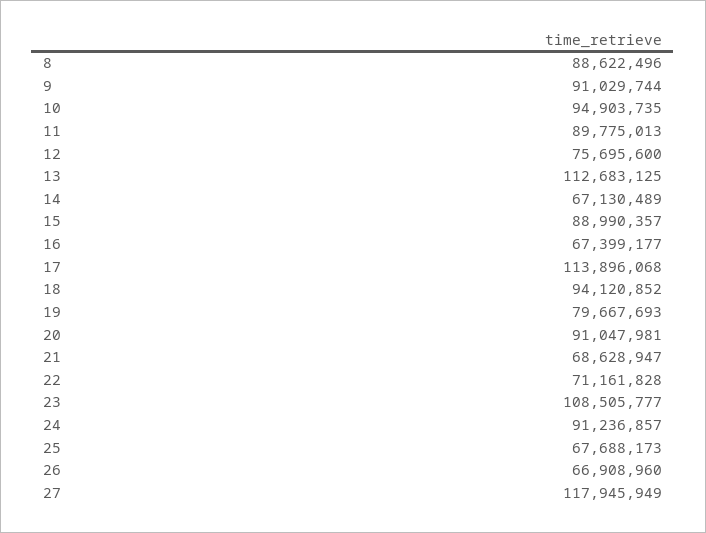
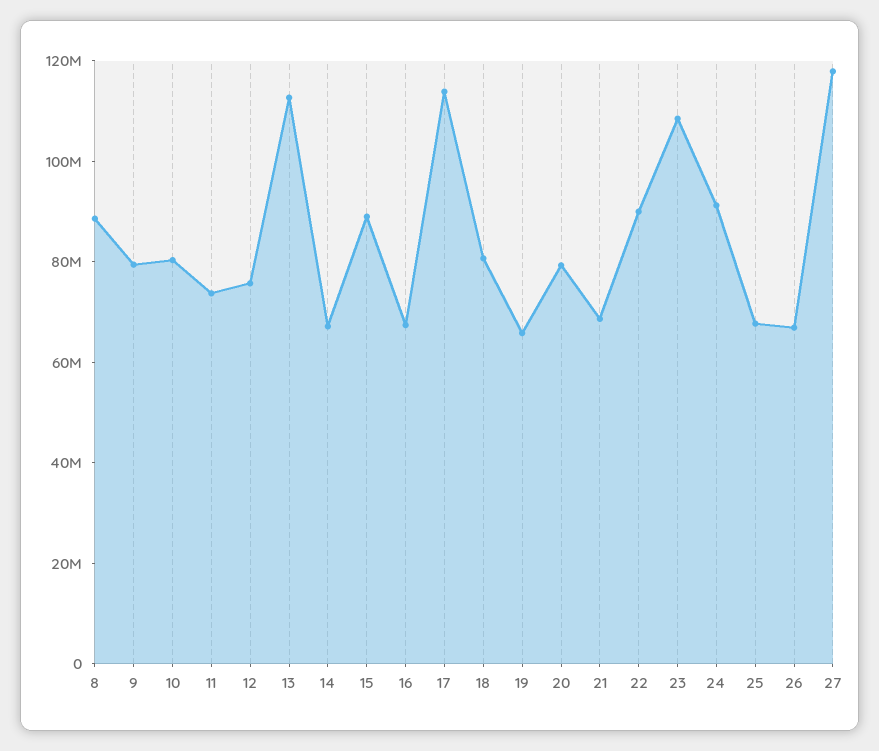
9: 91029744 -> 80000000
10: 94903735 -> 80000000
11: 89775013 -> 75000000
18: 94120852 -> 80000000
19: 79667693 -> 65000000
20: 91047981 -> 80000000
22: 71161828 -> 90000000

